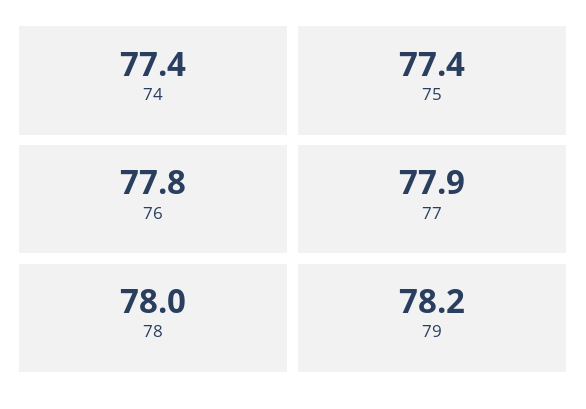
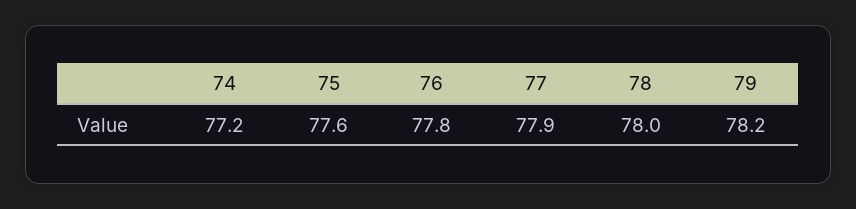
74: 77.4 -> 77.2
75: 77.4 -> 77.6

